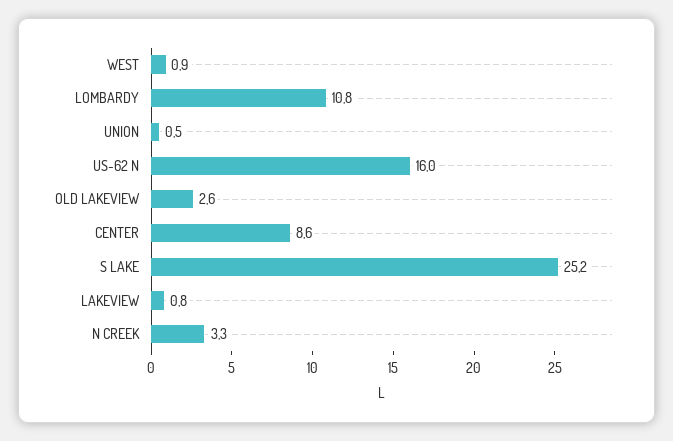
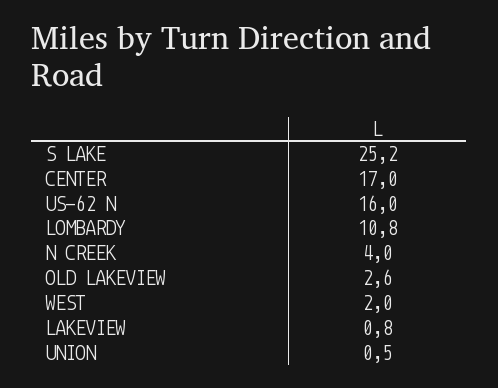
WEST: 0.9 -> 2
CENTER: 8.6 -> 17
N CREEK: 3.3 -> 4

